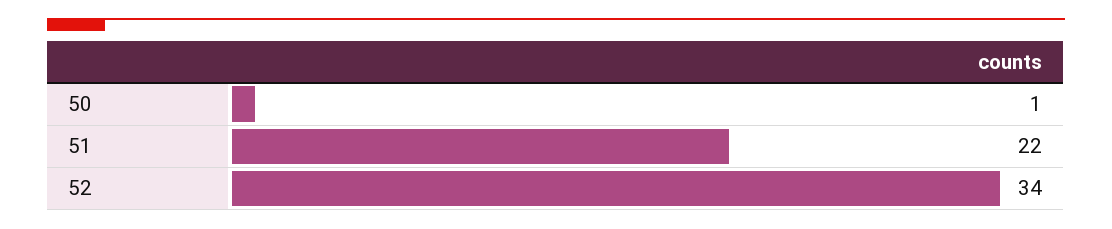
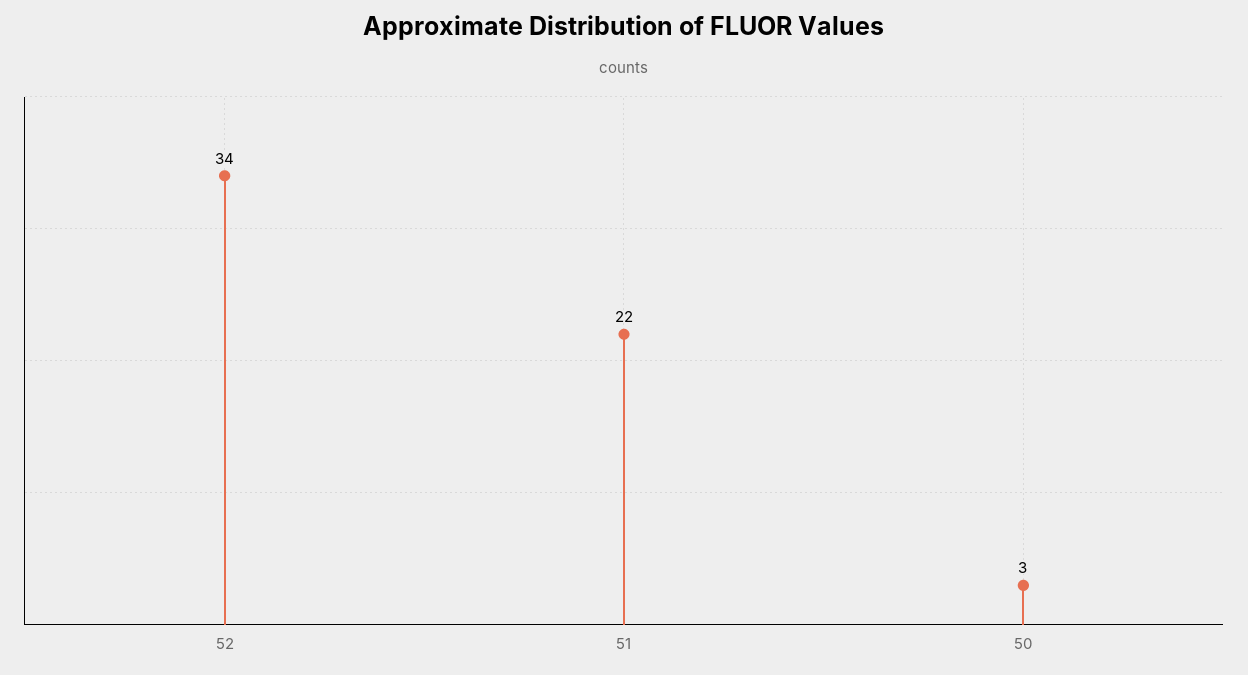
50: 1 -> 3

